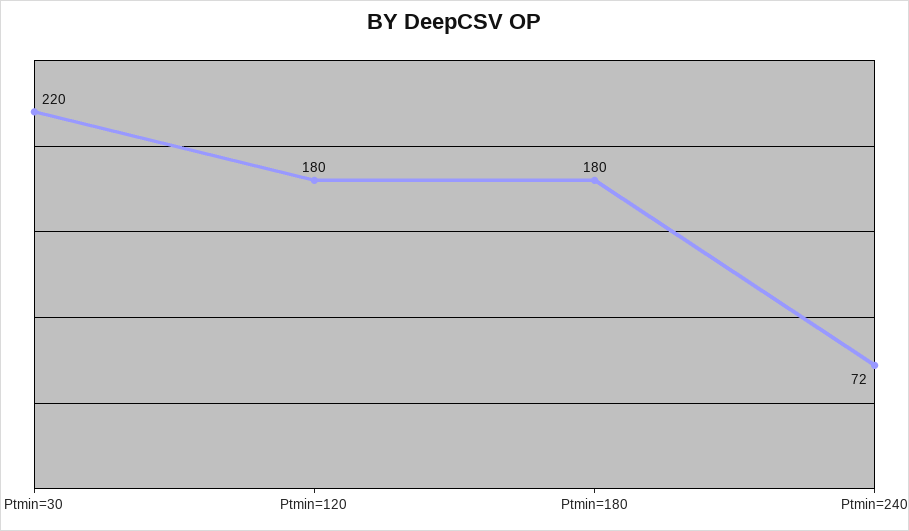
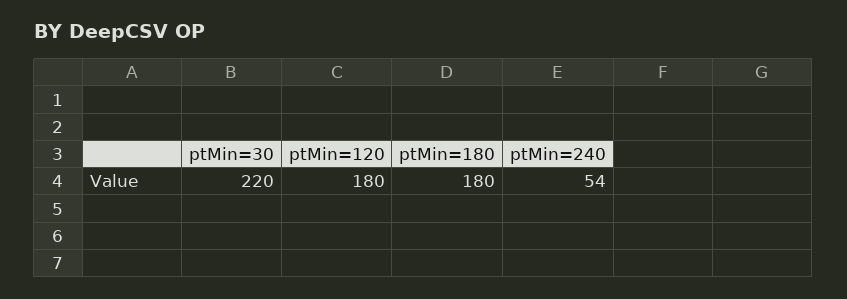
Ptmin=240: 72 -> 54

